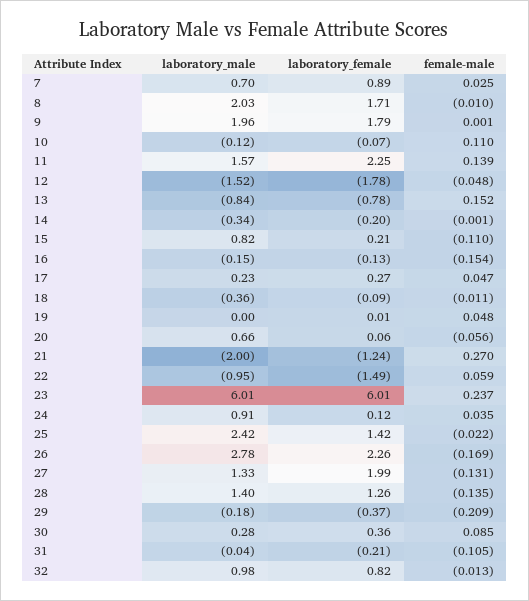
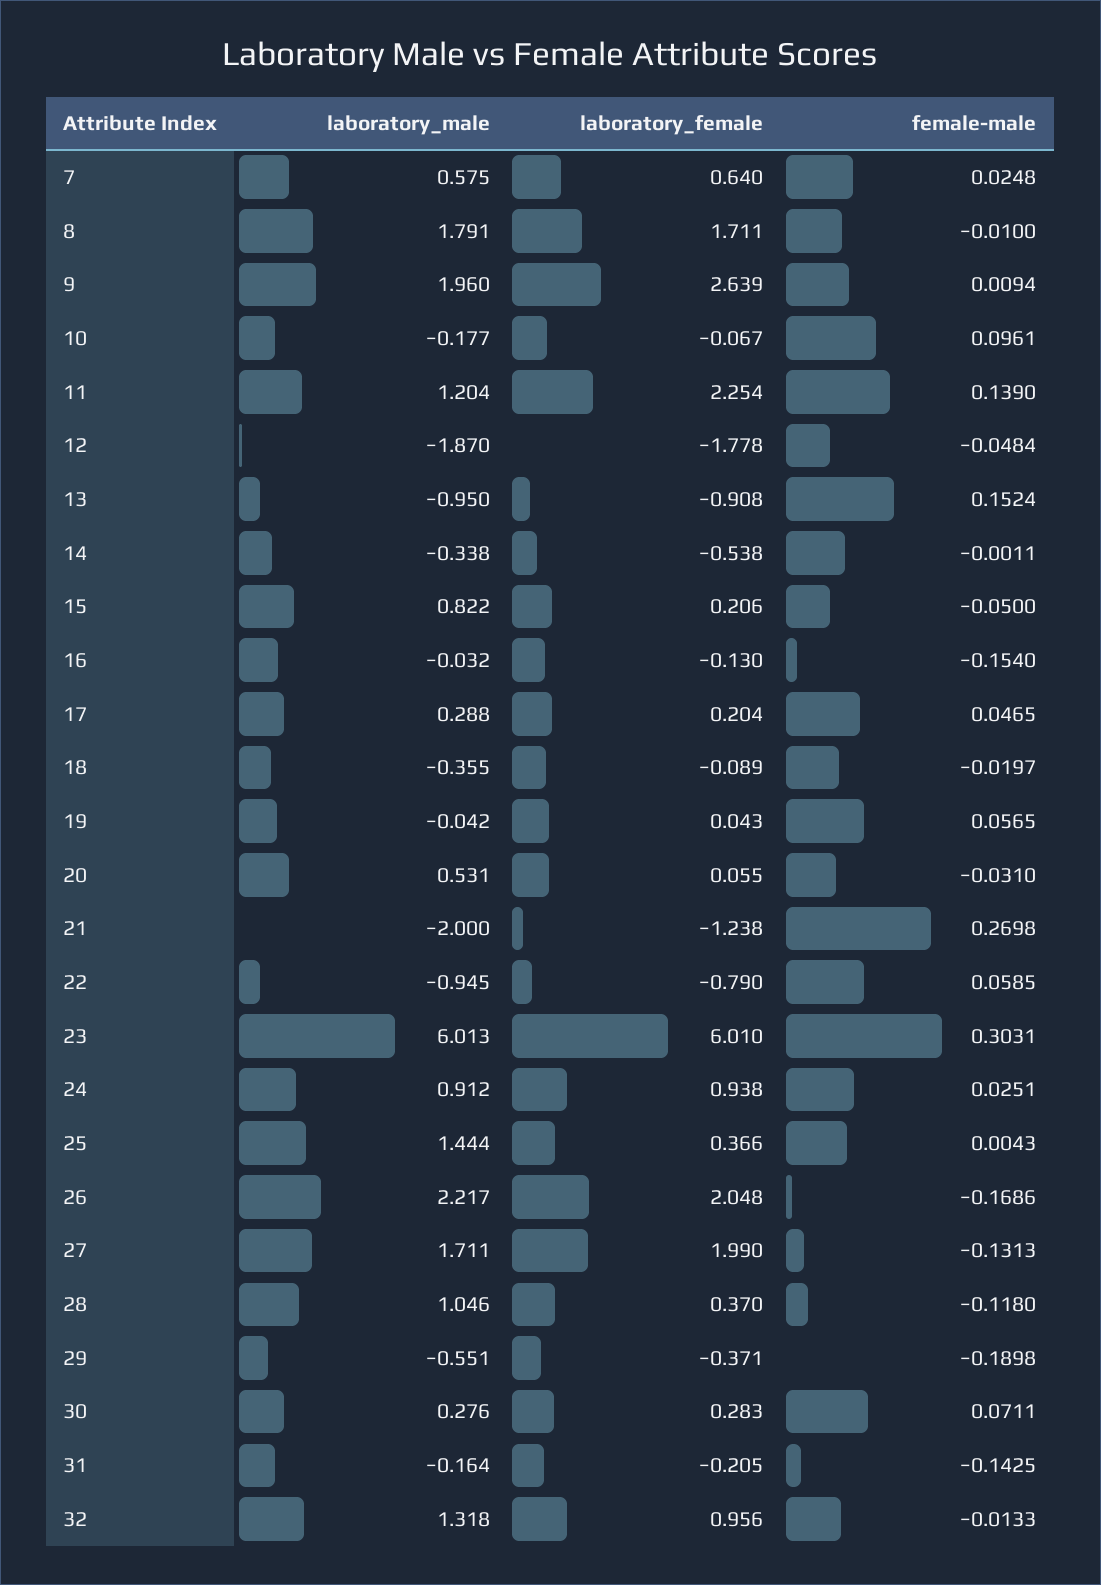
laboratory_male, 7: 0.7 -> 0.575
laboratory_female, 7: 0.89 -> 0.64
laboratory_male, 8: 2.03 -> 1.791
laboratory_female, 9: 1.79 -> 2.639
female-male, 9: 0.001 -> 0.0094
laboratory_male, 10: -0.12 -> -0.177
female-male, 10: 0.11 -> 0.0961
laboratory_male, 11: 1.57 -> 1.204
laboratory_male, 12: -1.52 -> -1.87
laboratory_male, 13: -0.84 -> -0.95
laboratory_female, 13: -0.78 -> -0.908
laboratory_female, 14: -0.2 -> -0.538
female-male, 15: -0.11 -> -0.05
laboratory_male, 16: -0.15 -> -0.032
laboratory_male, 17: 0.23 -> 0.288
laboratory_female, 17: 0.27 -> 0.204
female-male, 18: -0.011 -> -0.0197
laboratory_male, 19: 0 -> -0.042
laboratory_female, 19: 0.01 -> 0.043
female-male, 19: 0.048 -> 0.0565
laboratory_male, 20: 0.66 -> 0.531
female-male, 20: -0.056 -> -0.031
laboratory_female, 22: -1.49 -> -0.79
female-male, 23: 0.237 -> 0.3031
laboratory_female, 24: 0.12 -> 0.938
female-male, 24: 0.035 -> 0.0251
laboratory_male, 25: 2.42 -> 1.444
laboratory_female, 25: 1.42 -> 0.366
female-male, 25: -0.022 -> 0.0043
laboratory_male, 26: 2.78 -> 2.217
laboratory_female, 26: 2.26 -> 2.048
laboratory_male, 27: 1.33 -> 1.711
laboratory_male, 28: 1.4 -> 1.046
laboratory_female, 28: 1.26 -> 0.37
female-male, 28: -0.135 -> -0.118
laboratory_male, 29: -0.18 -> -0.551
female-male, 29: -0.209 -> -0.1898
laboratory_female, 30: 0.36 -> 0.283
female-male, 30: 0.085 -> 0.0711
laboratory_male, 31: -0.04 -> -0.164
female-male, 31: -0.105 -> -0.1425
laboratory_male, 32: 0.98 -> 1.318
laboratory_female, 32: 0.82 -> 0.956

